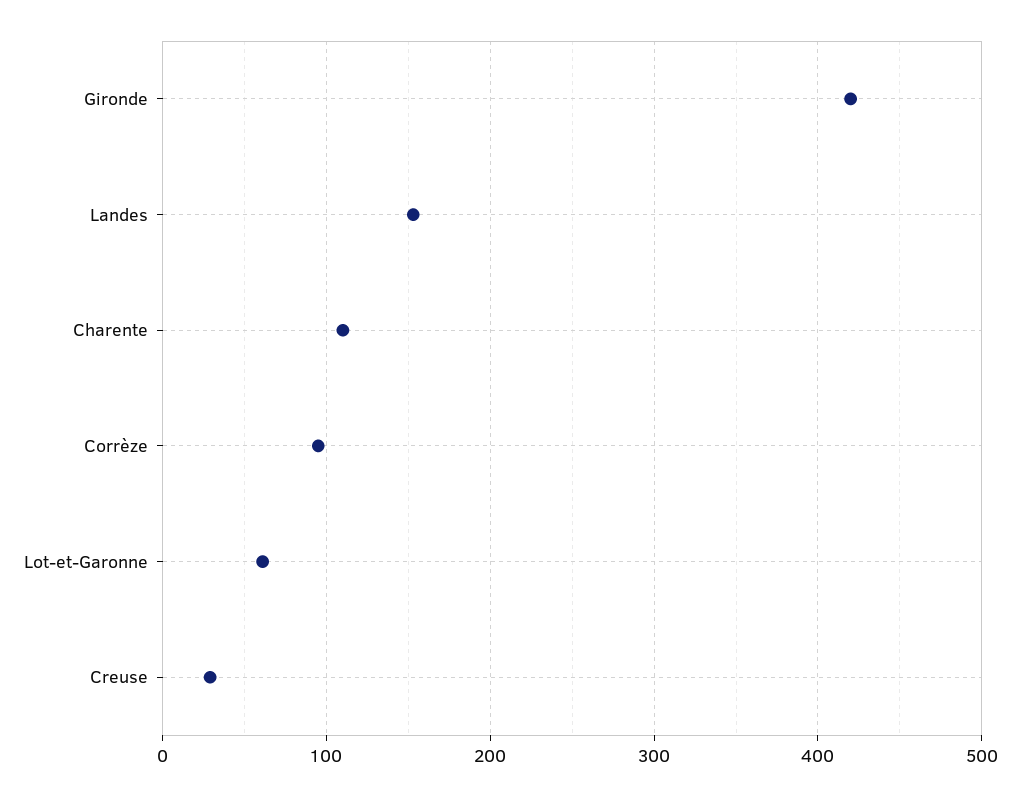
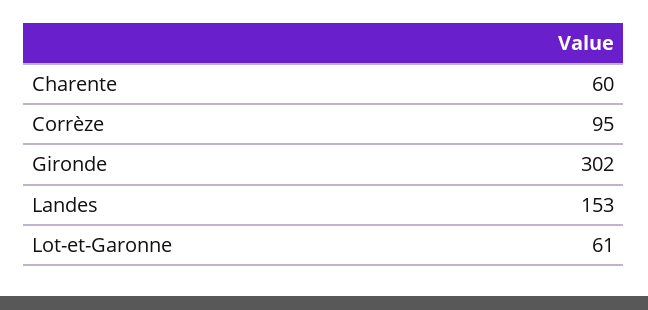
Gironde: 420 -> 302
Charente: 110 -> 60
Creuse: 30 -> none

